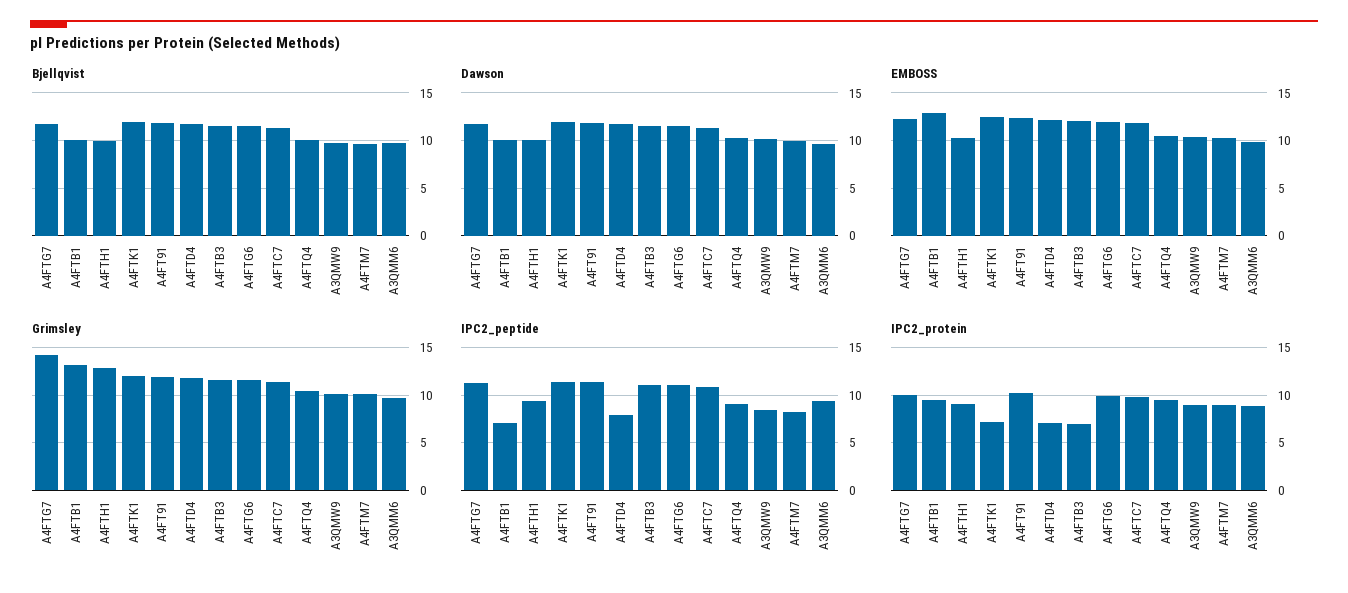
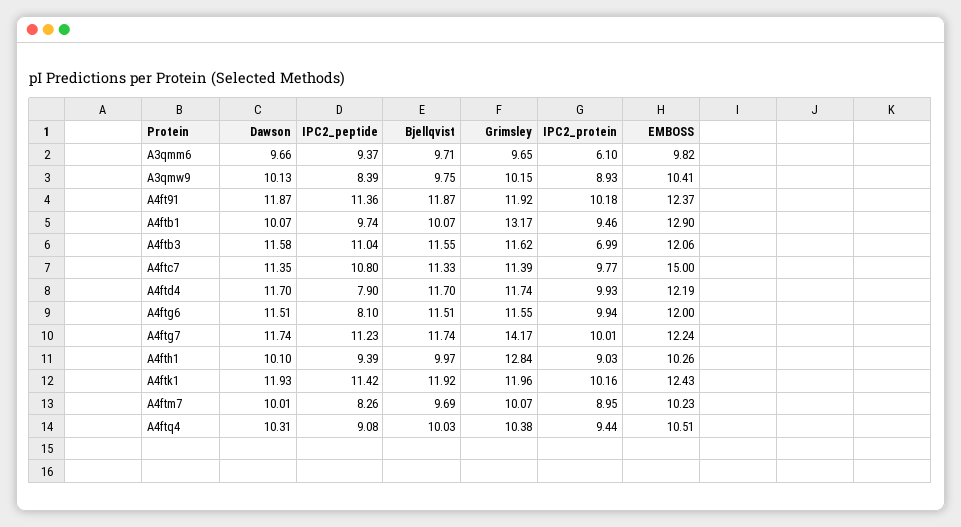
EMBOSS, A4FTC7: 12 -> 15
IPC2_peptide, A4FTB1: 7 -> 9.74
IPC2_peptide, A4FTG6: 11 -> 8.1
IPC2_protein, A4FTK1: 7 -> 10.16
IPC2_protein, A4FTD4: 7 -> 9.93
IPC2_protein, A3QMM6: 9 -> 6.1

